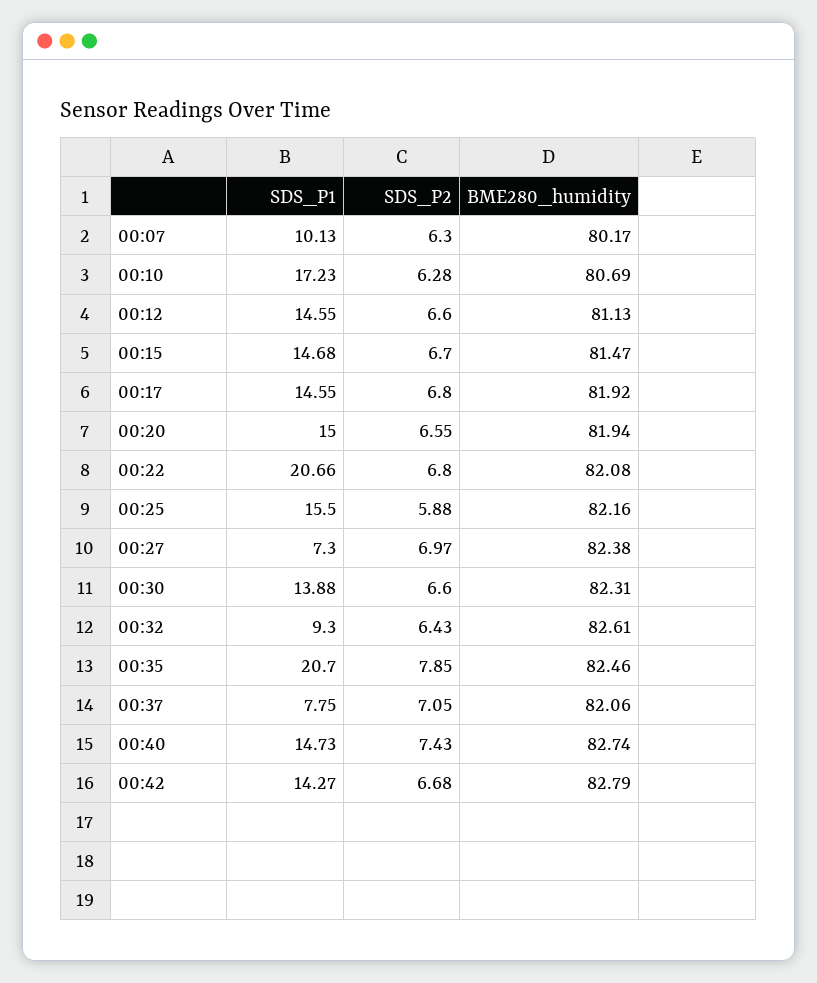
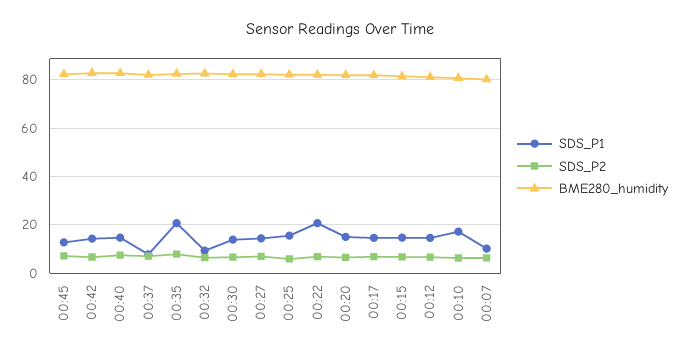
SDS_P1, 00:27: 7.3 -> 15
SDS_P1, 00:45: none -> 12.5
SDS_P2, 00:45: none -> 7.5
BME280_humidity, 00:45: none -> 82.5

